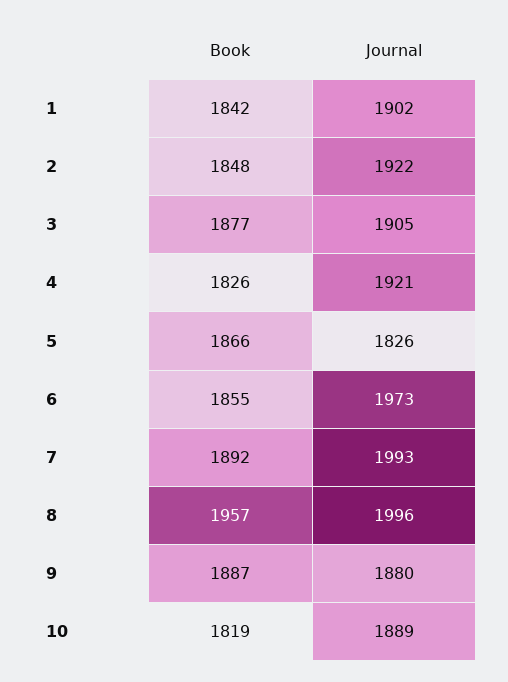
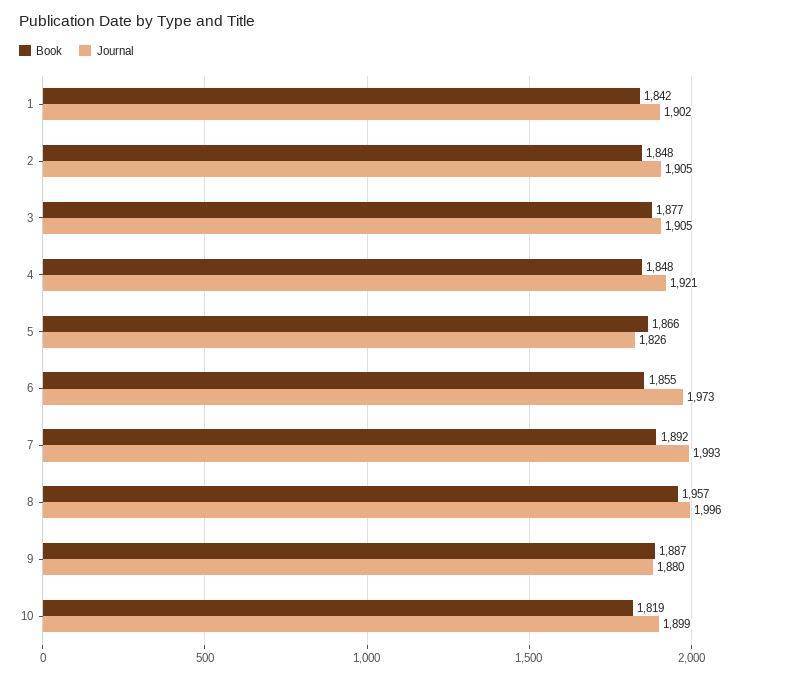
Journal, 2: 1922 -> 1905
Book, 4: 1826 -> 1848
Journal, 10: 1889 -> 1899

